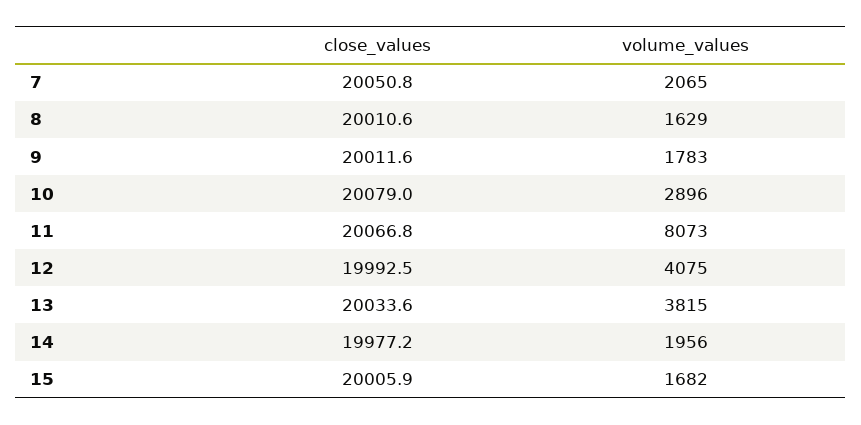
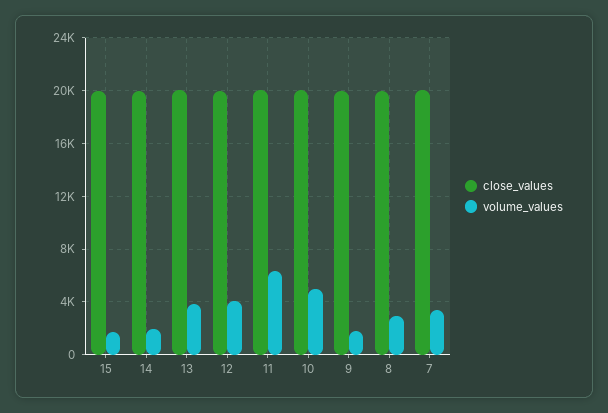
volume_values, 7: 2065 -> 3500
volume_values, 8: 1629 -> 3000
volume_values, 10: 2896 -> 5000
volume_values, 11: 8073 -> 6500

